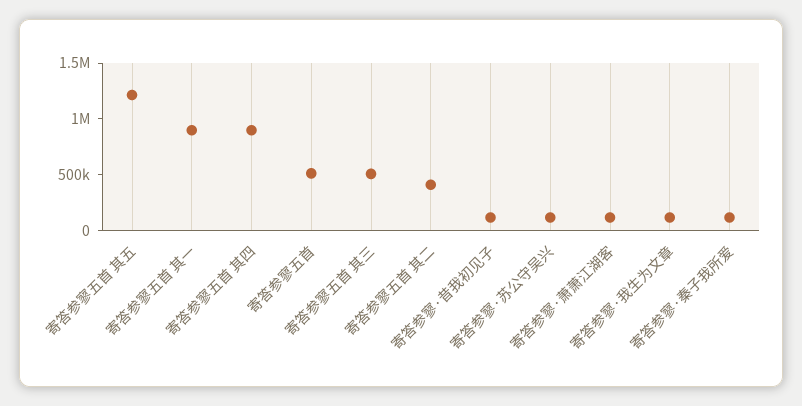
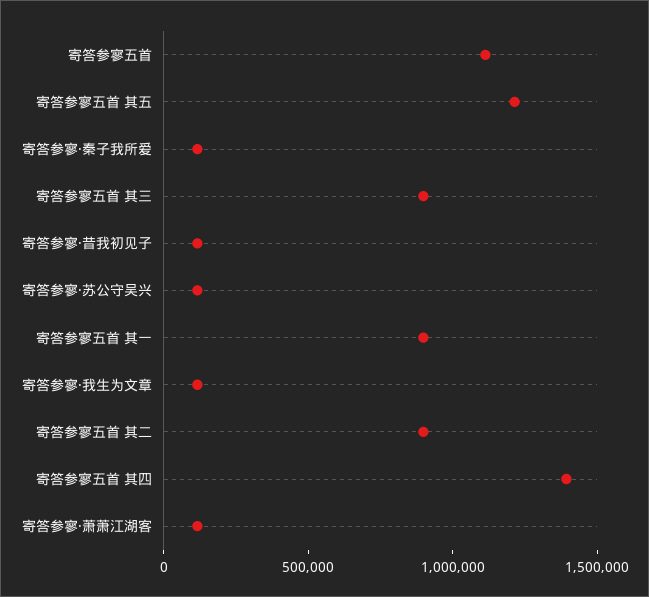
寄答参寥五首 其四: 900000 -> 1400000
寄答参寥五首: 500000 -> 1100000
寄答参寥五首 其三: 500000 -> 900000
寄答参寥五首 其二: 400000 -> 900000

